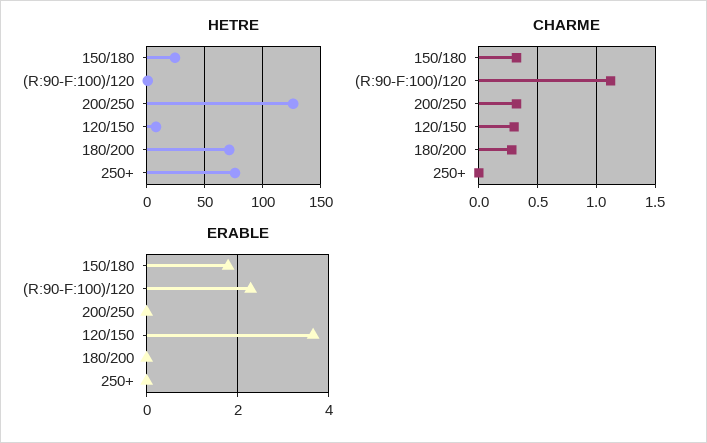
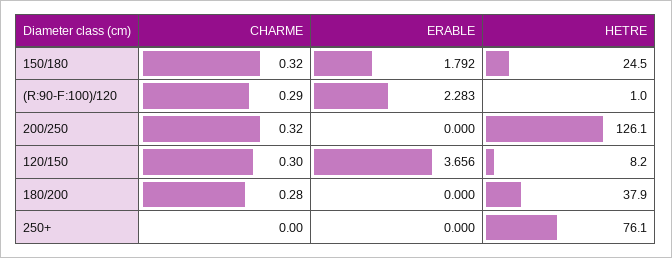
HETRE, 180/200: 70 -> 37.9
CHARME, (R:90-F:100)/120: 1.1 -> 0.29

